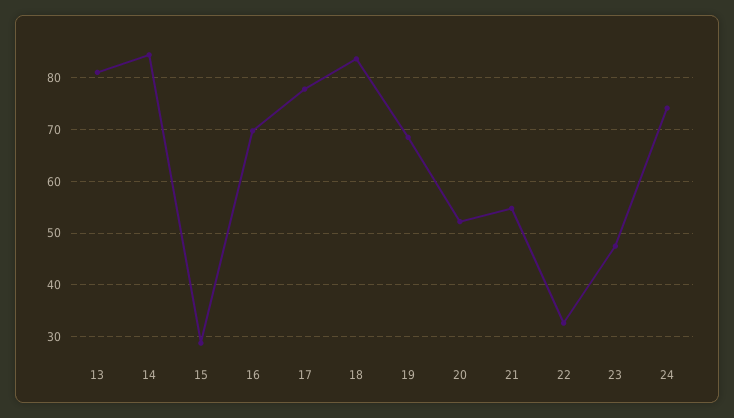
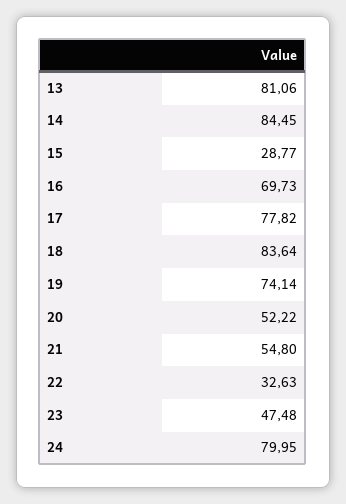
19: 68 -> 74.14
24: 74 -> 79.95

